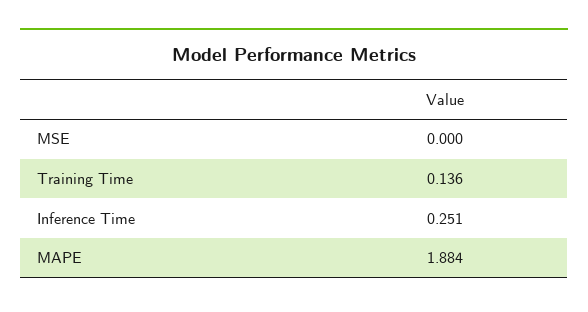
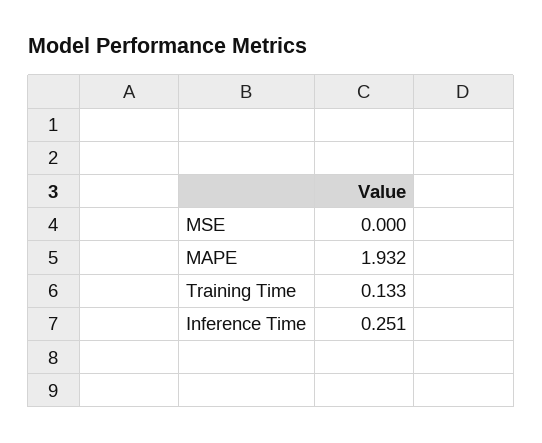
Training Time: 0.136 -> 0.133
MAPE: 1.884 -> 1.932

